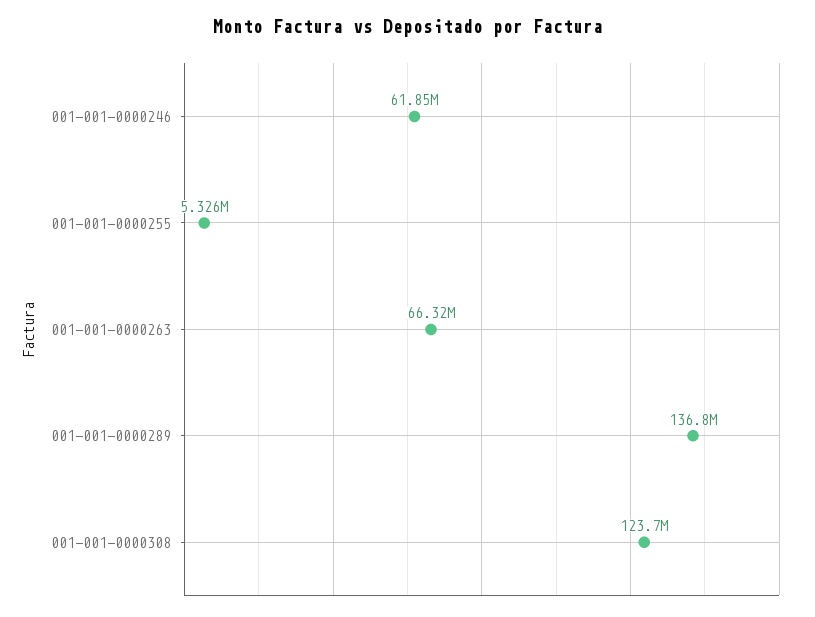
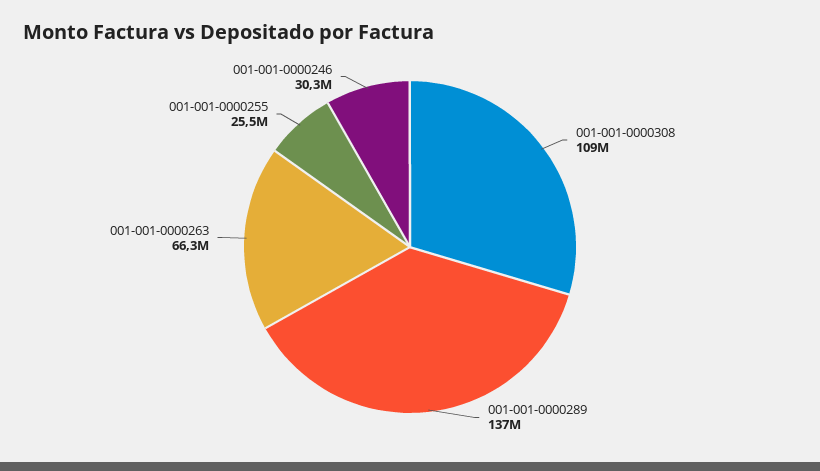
001-001-0000246: 61850000 -> 30300000
001-001-0000255: 5326000 -> 25500000
001-001-0000308: 123700000 -> 109000000

